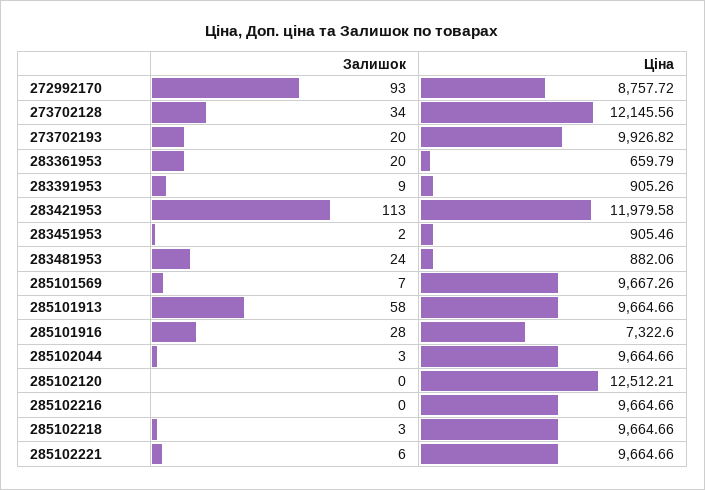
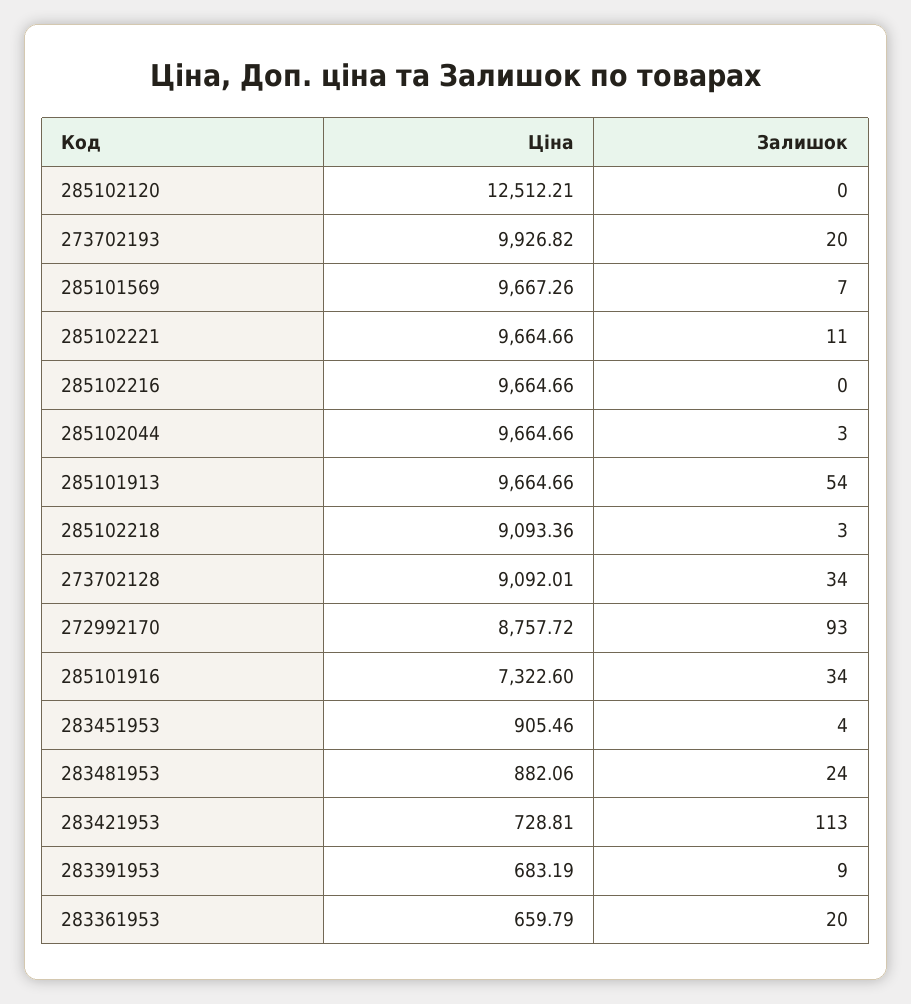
Ціна, 273702128: 12145.56 -> 9092.01
Ціна, 283391953: 905.26 -> 683.19
Ціна, 283421953: 11979.58 -> 728.81
Залишок, 283451953: 2 -> 4
Залишок, 285101913: 58 -> 54
Залишок, 285101916: 28 -> 34
Ціна, 285102218: 9664.66 -> 9093.36
Залишок, 285102221: 6 -> 11

